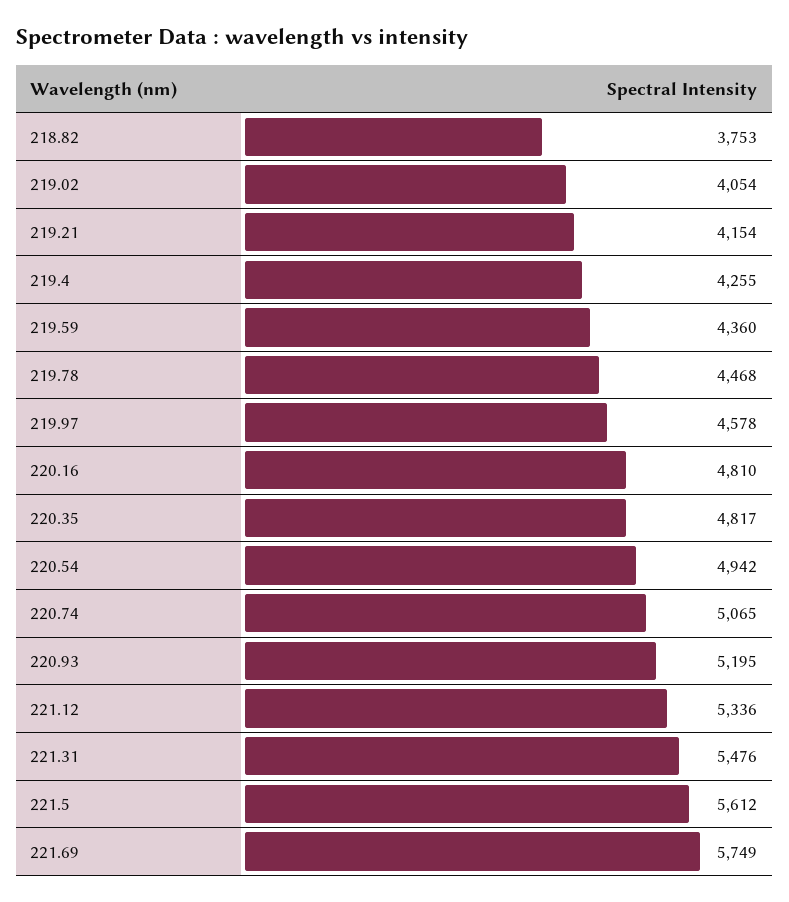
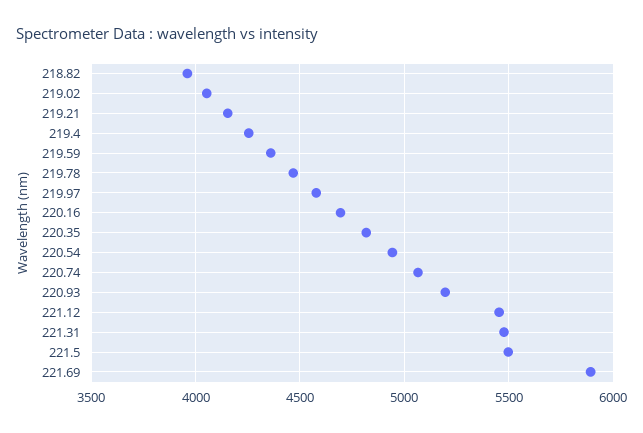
218.82: 3753 -> 3950
220.16: 4810 -> 4700
221.12: 5336 -> 5450
221.5: 5612 -> 5500
221.69: 5749 -> 5900

